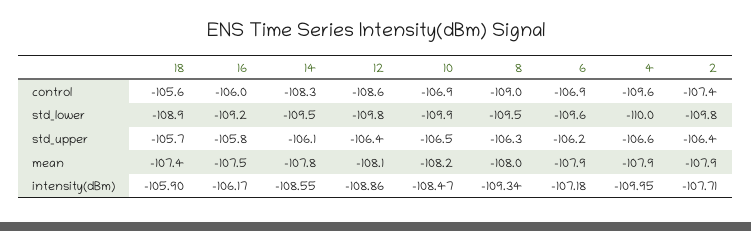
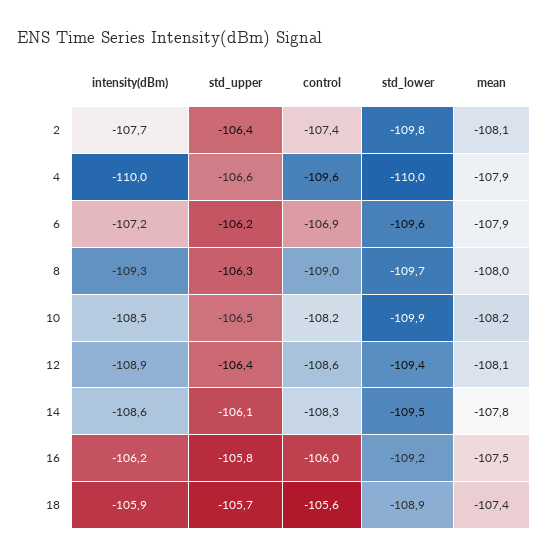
10, control: -106.9 -> -108.2
12, std_lower: -109.8 -> -109.4
8, std_lower: -109.5 -> -109.7
2, mean: -107.9 -> -108.1

